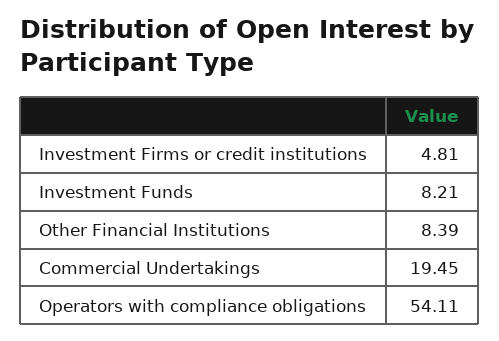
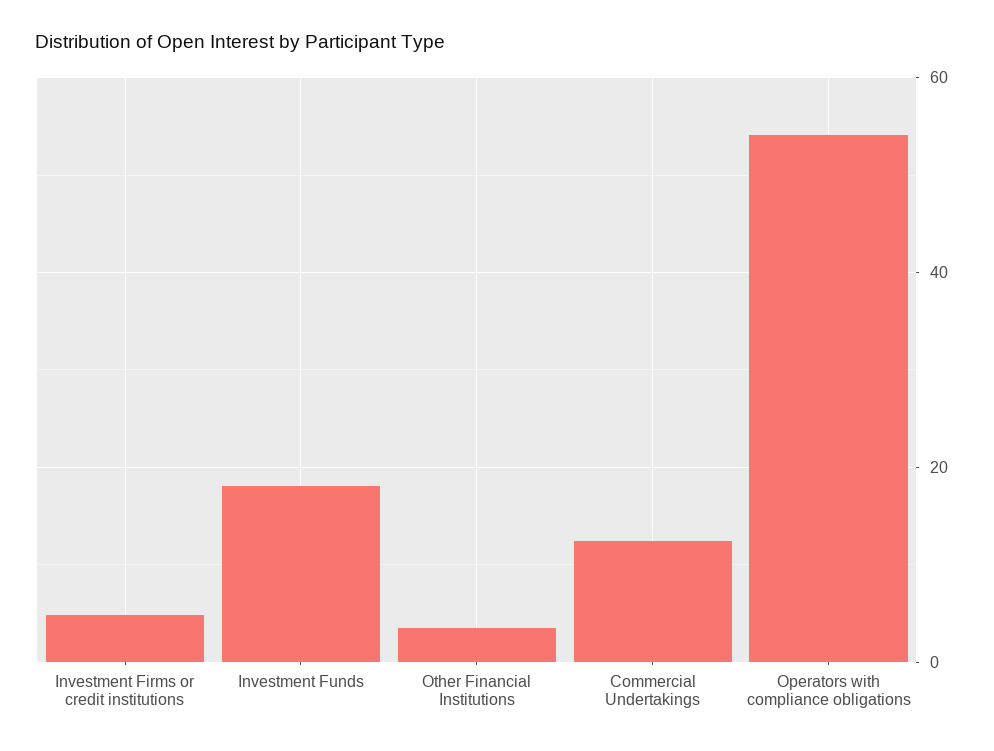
Investment Funds: 8.21 -> 18
Other Financial Institutions: 8.39 -> 4
Commercial Undertakings: 19.45 -> 12

